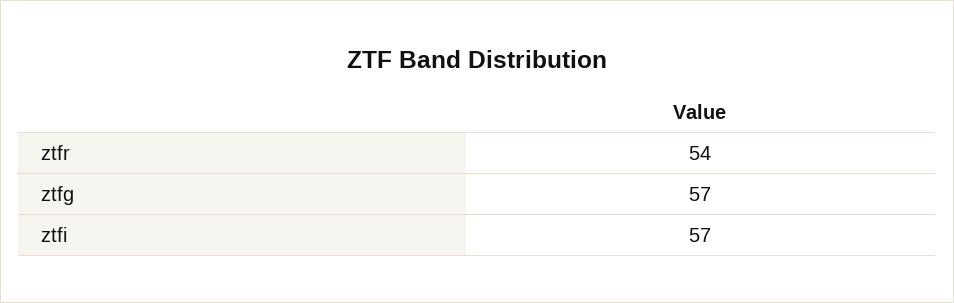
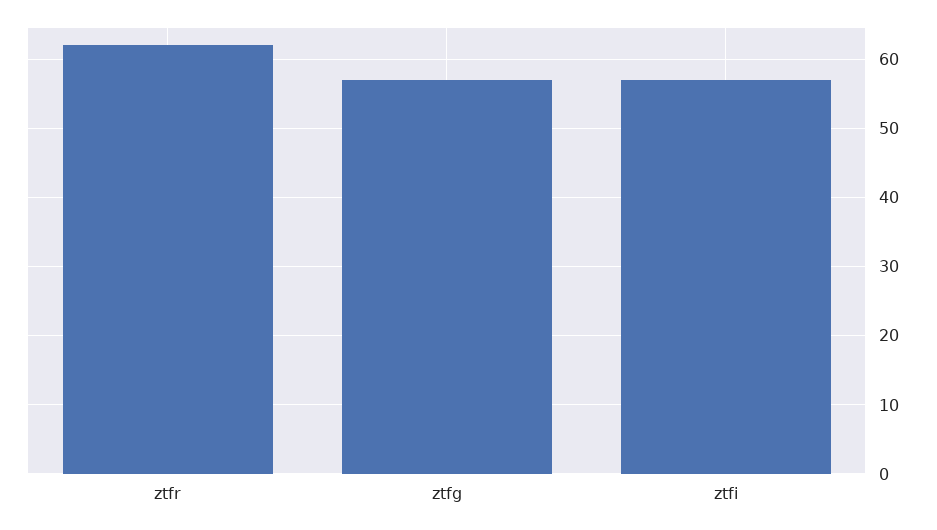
ztfr: 54 -> 62

